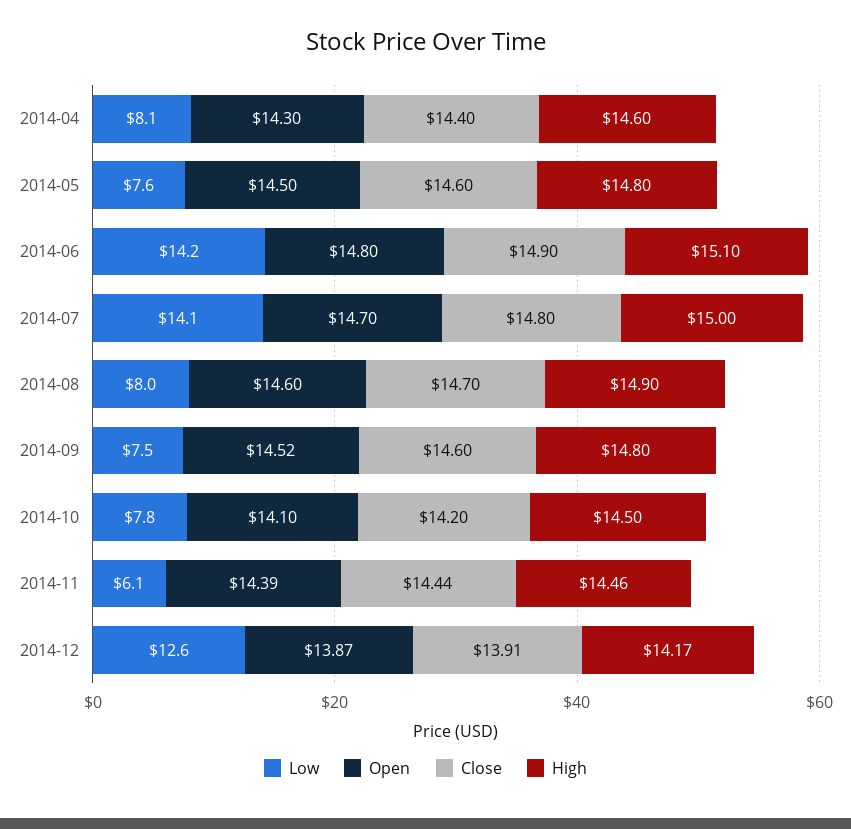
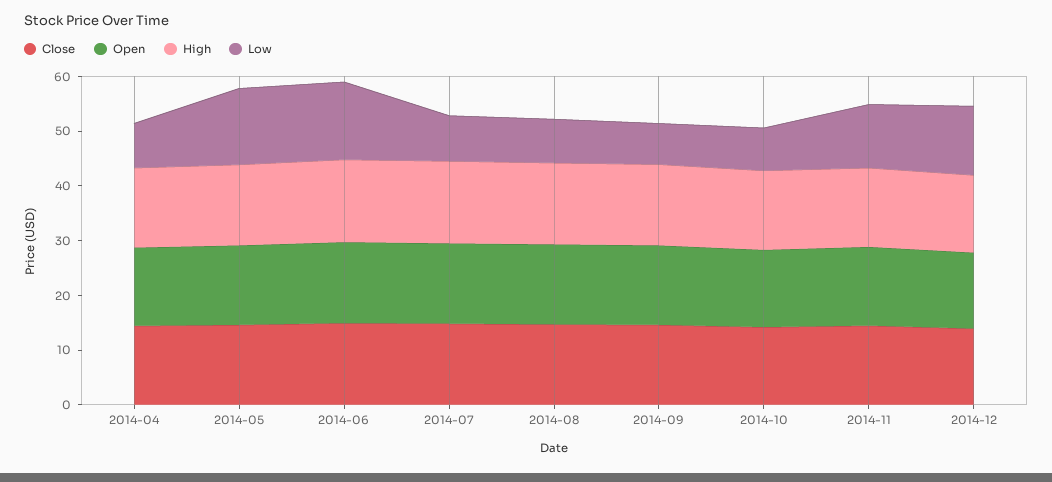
Low, 2014-05: 7.6 -> 14
Low, 2014-07: 14.1 -> 8
Low, 2014-11: 6.1 -> 12

